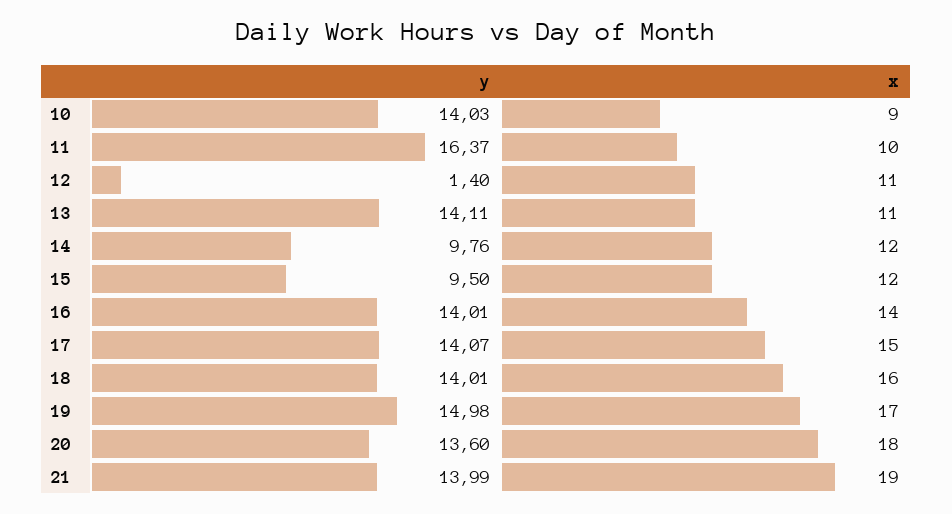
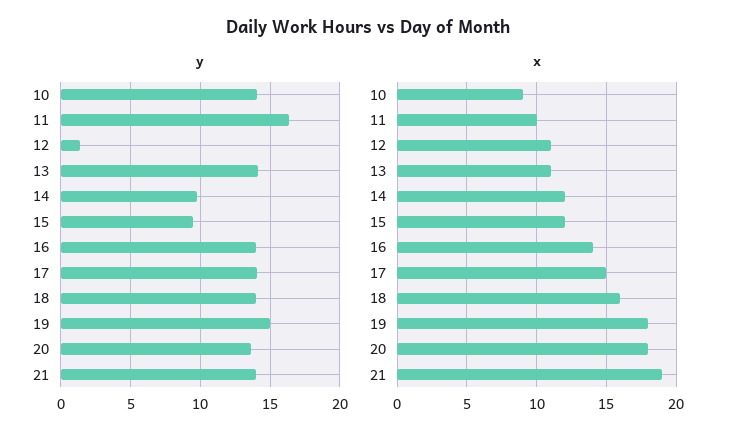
x, 19: 17 -> 18

